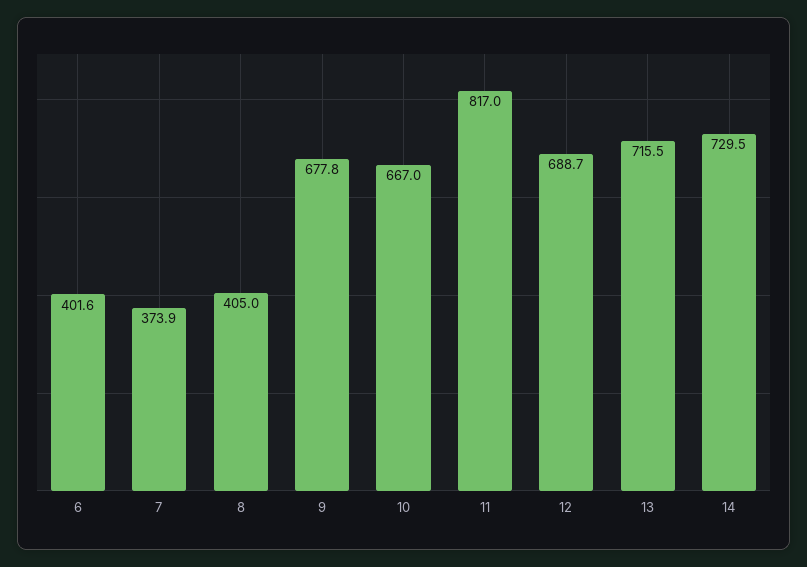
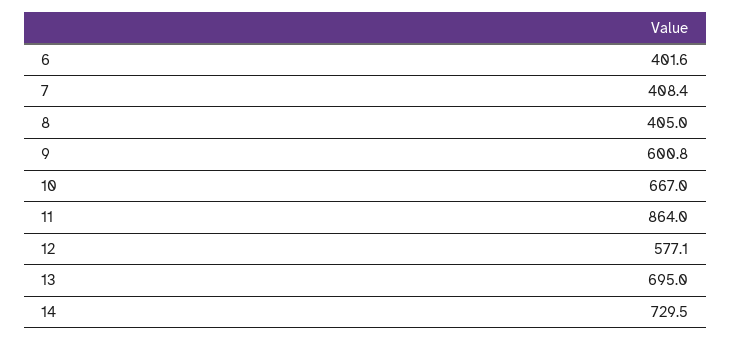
7: 373.9 -> 408.4
9: 677.8 -> 600.8
11: 817 -> 864
12: 688.7 -> 577.1
13: 715.5 -> 695

